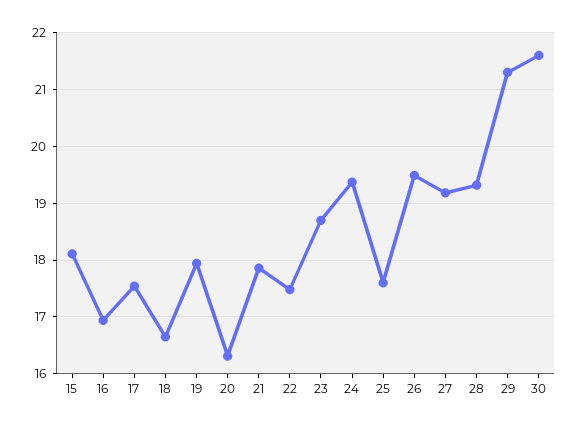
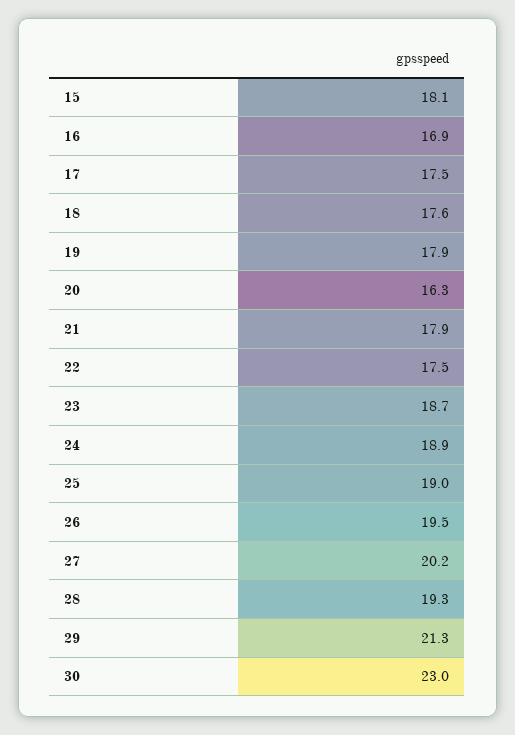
18: 16.6 -> 17.6
24: 19.4 -> 18.9
25: 17.6 -> 19
27: 19.2 -> 20.2
30: 21.6 -> 23

